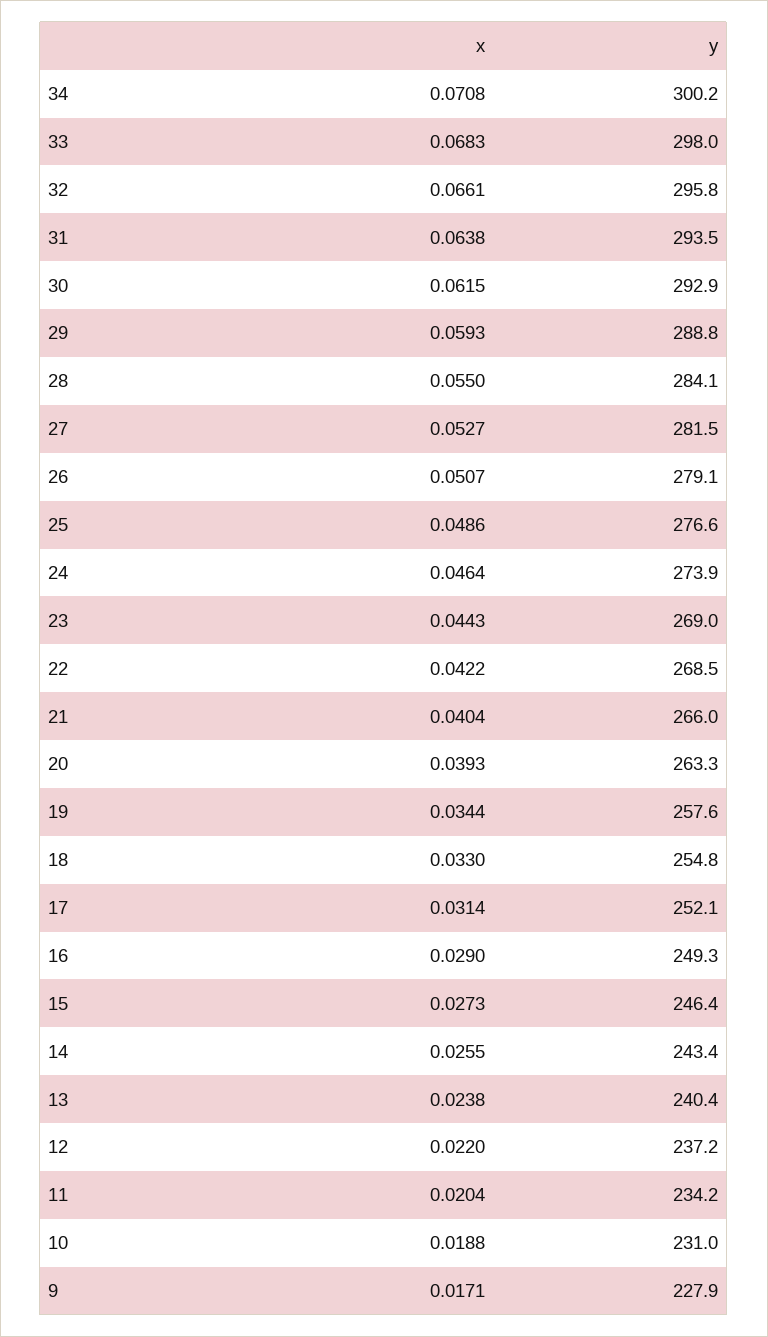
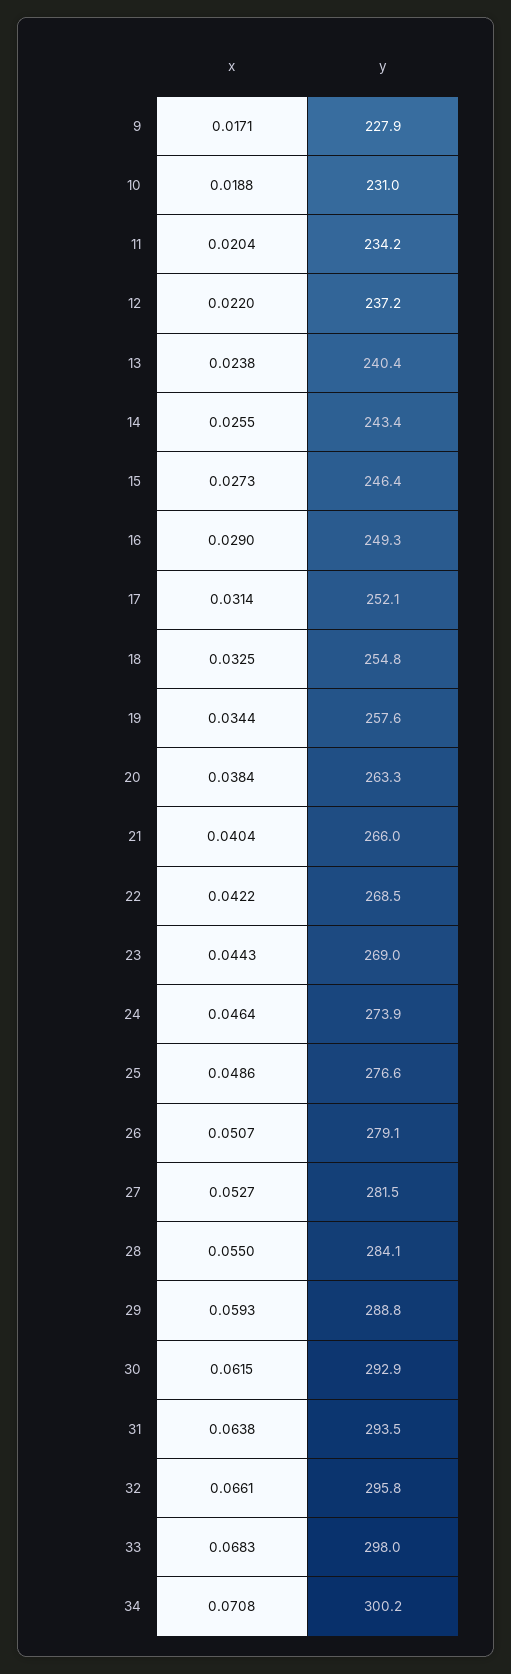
x, 20: 0.0393 -> 0.0384
x, 18: 0.033 -> 0.0325

